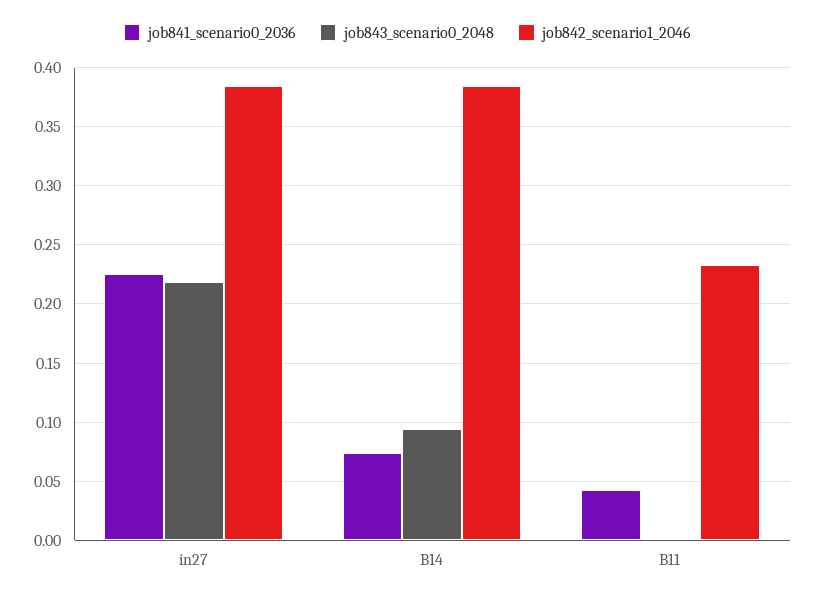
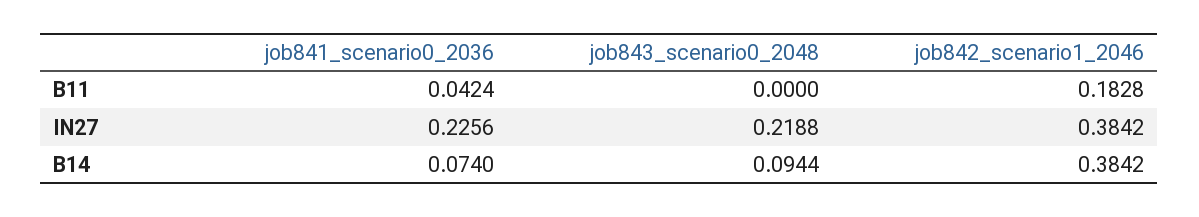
job842_scenario1_2046, B11: 0.23 -> 0.1828

